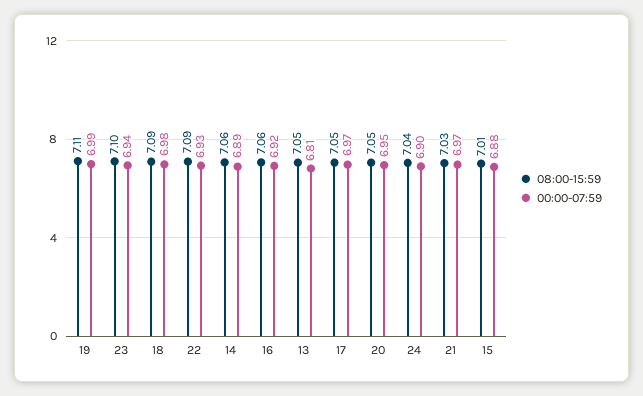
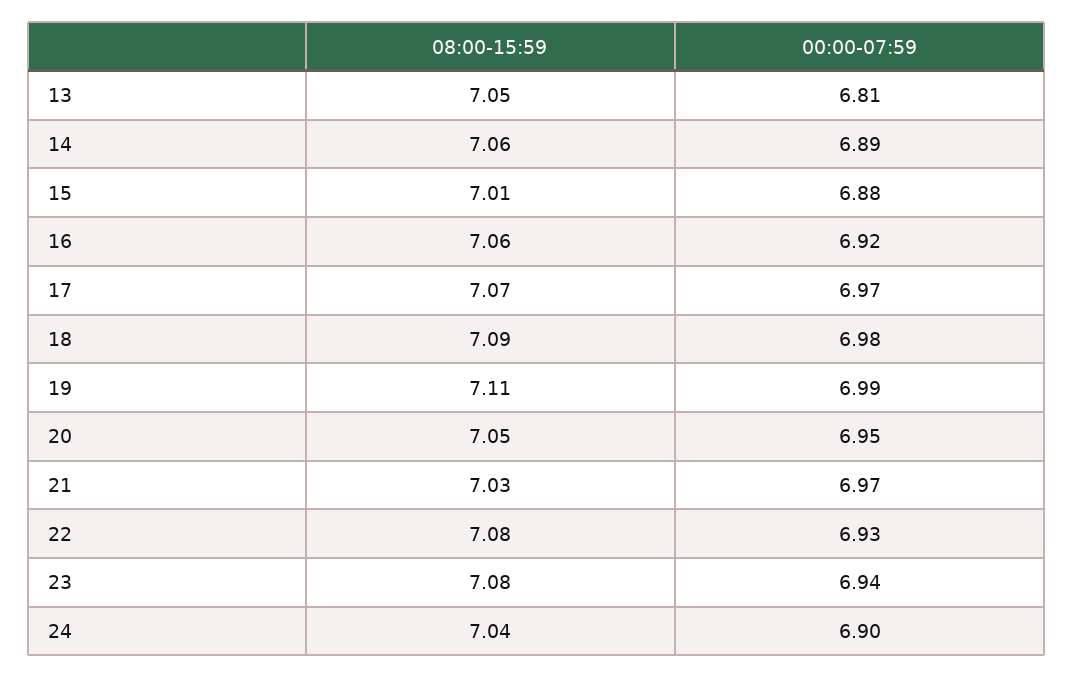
08:00-15:59, 23: 7.1 -> 7.08
08:00-15:59, 22: 7.09 -> 7.08
08:00-15:59, 17: 7.05 -> 7.07

